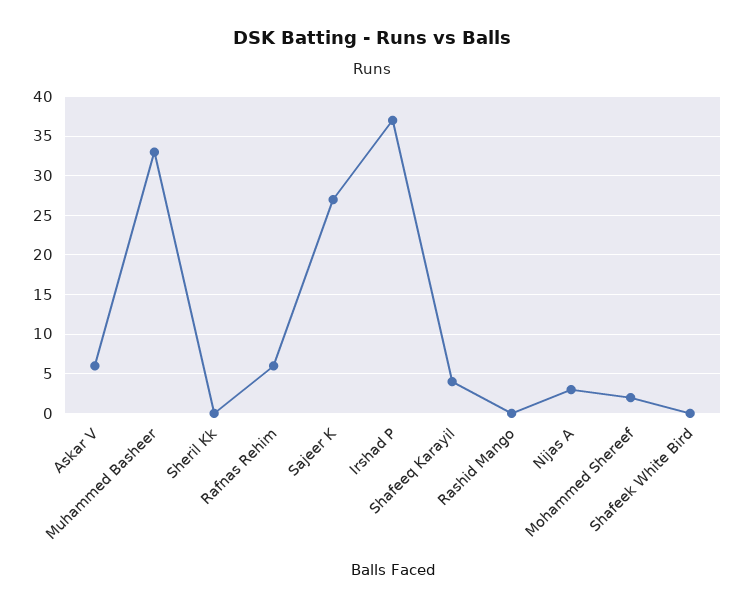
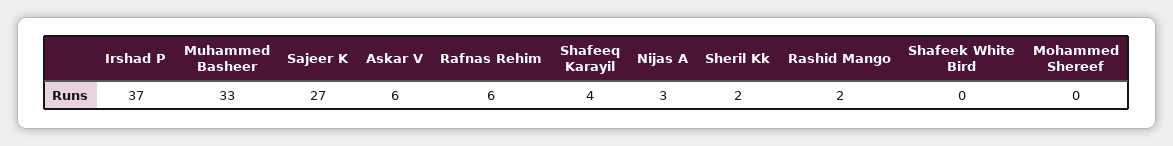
Sheril Kk: 0 -> 2
Rashid Mango: 0 -> 2
Mohammed Shereef: 2 -> 0

